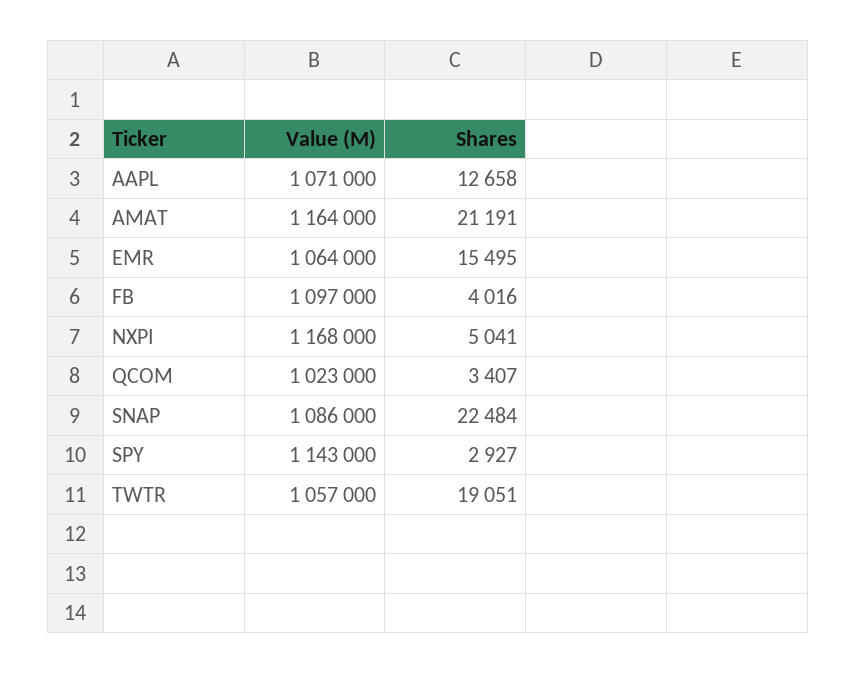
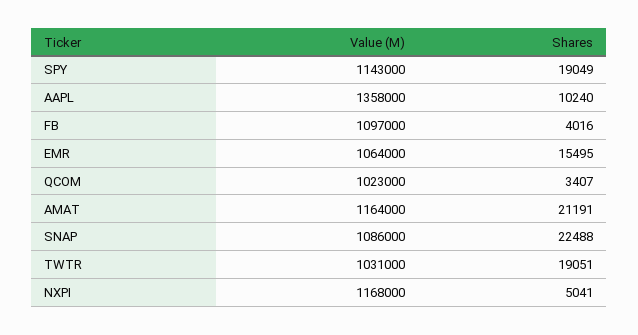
Value (M), AAPL: 1071000 -> 1358000
Shares, AAPL: 12658 -> 10240
Shares, SNAP: 22484 -> 22488
Shares, SPY: 2927 -> 19049
Value (M), TWTR: 1057000 -> 1031000

